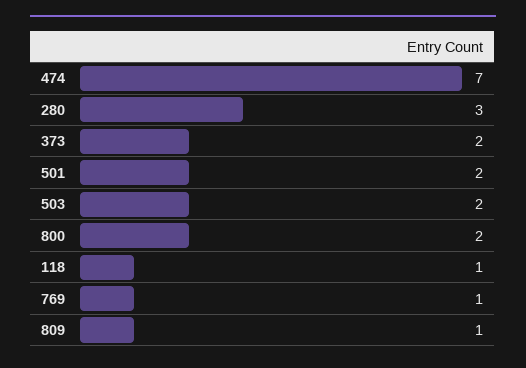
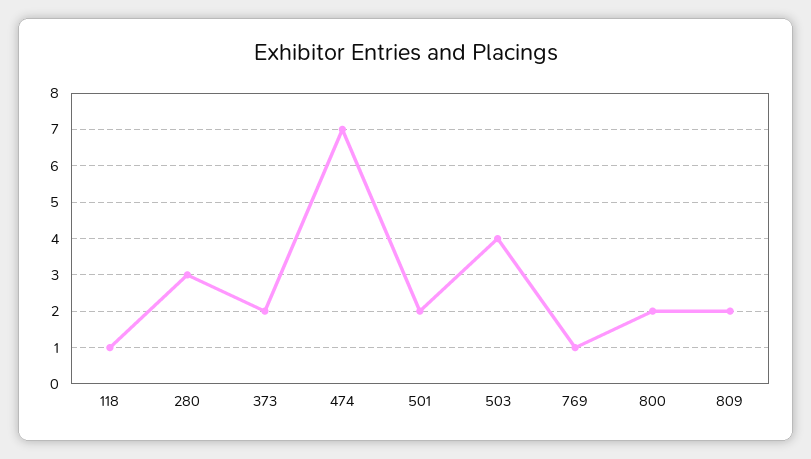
503: 2 -> 4
809: 1 -> 2

